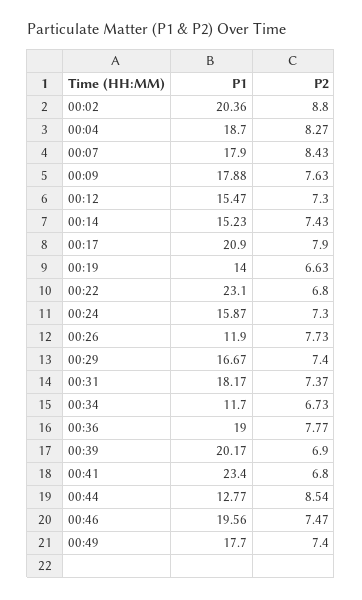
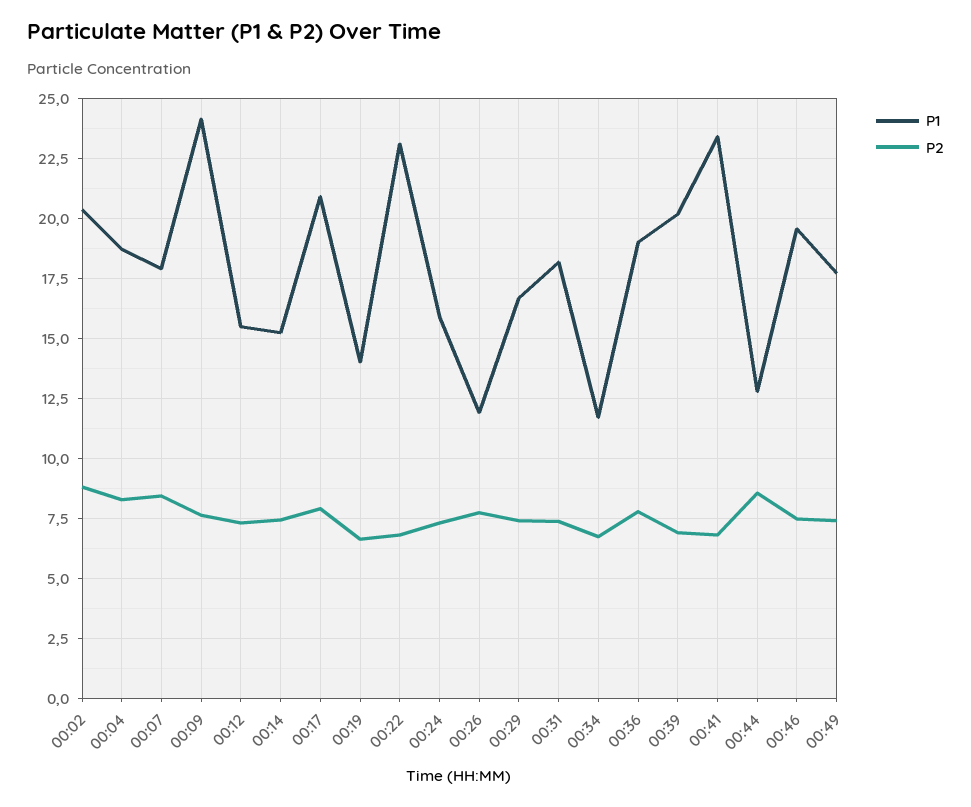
P1, 00:09: 17.88 -> 24

